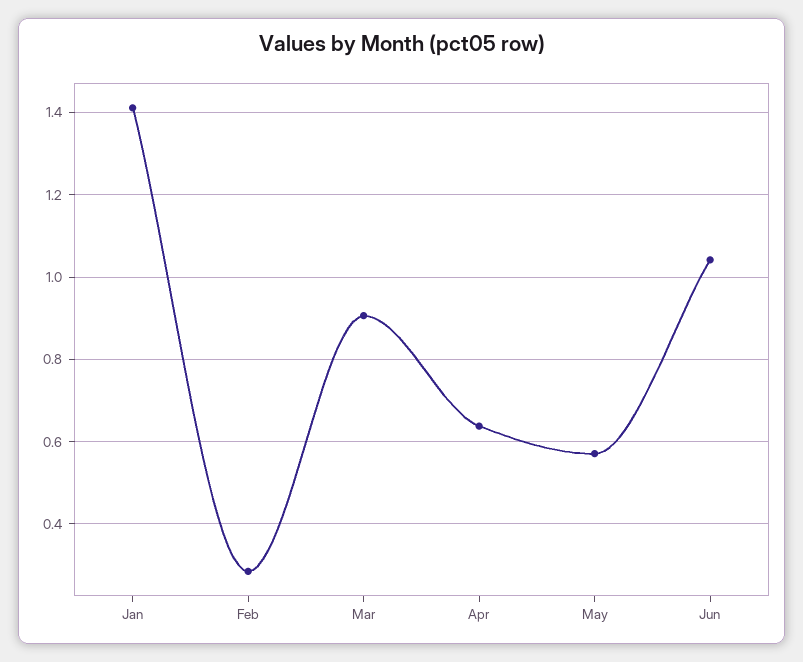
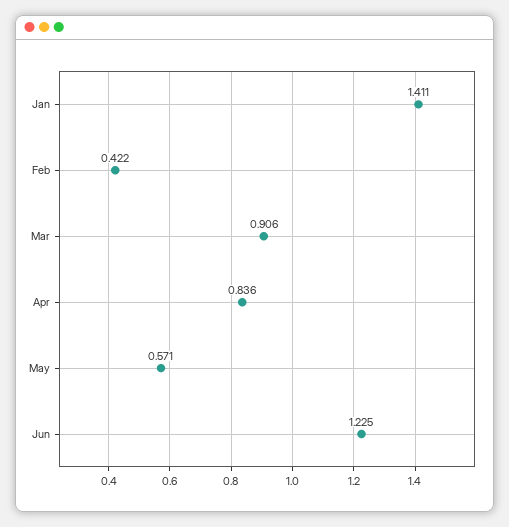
Feb: 0.28 -> 0.422
Apr: 0.64 -> 0.836
Jun: 1.04 -> 1.225

